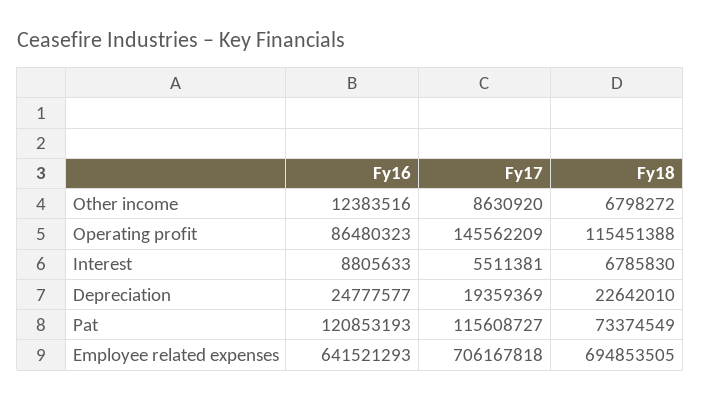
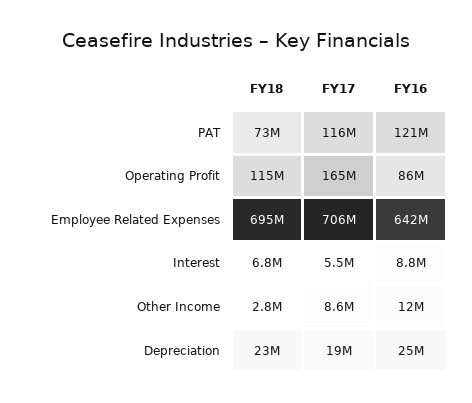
Fy18, Other income: 6798272 -> 2800000
Fy17, Operating profit: 145562209 -> 165000000

